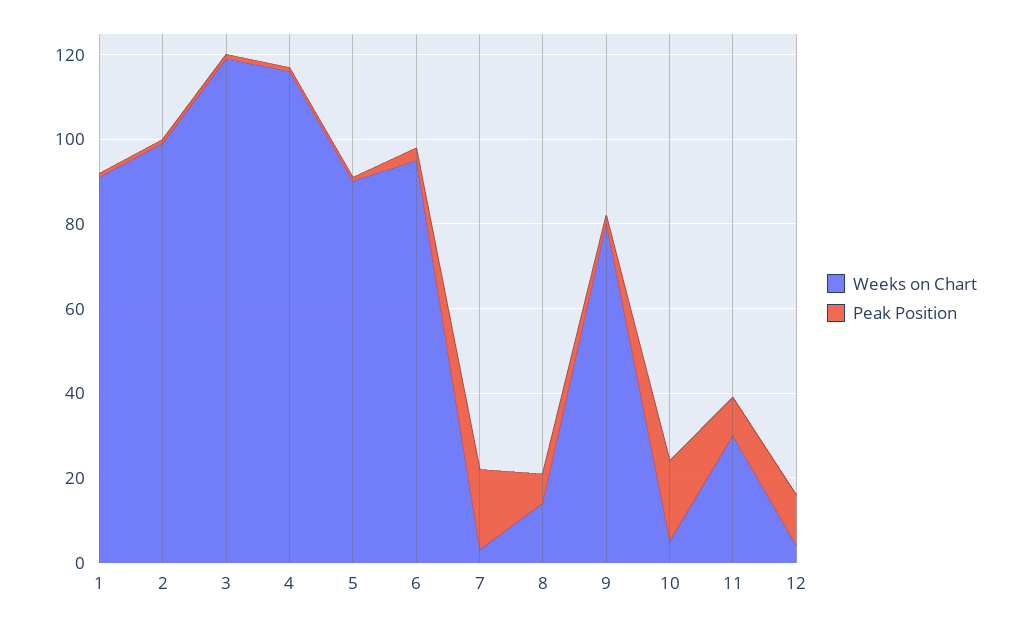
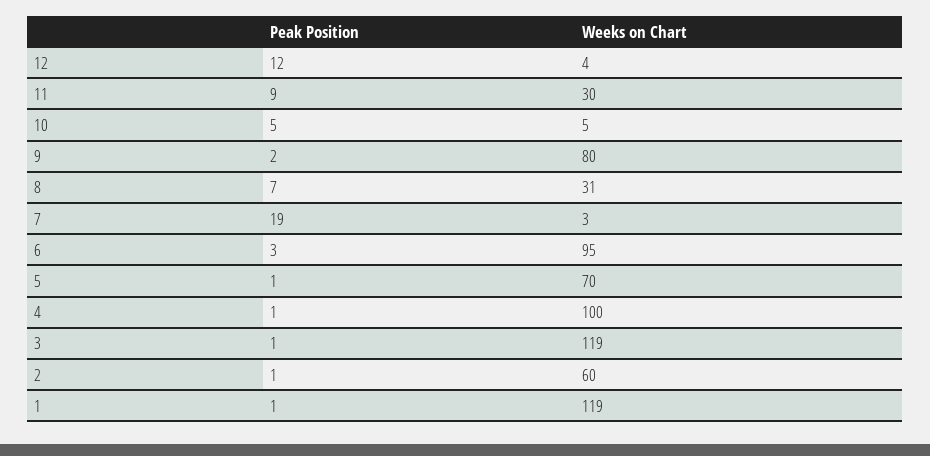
Weeks on Chart, 1: 90 -> 119
Weeks on Chart, 2: 100 -> 60
Weeks on Chart, 4: 115 -> 100
Weeks on Chart, 5: 90 -> 70
Weeks on Chart, 8: 15 -> 31
Peak Position, 10: 20 -> 5

